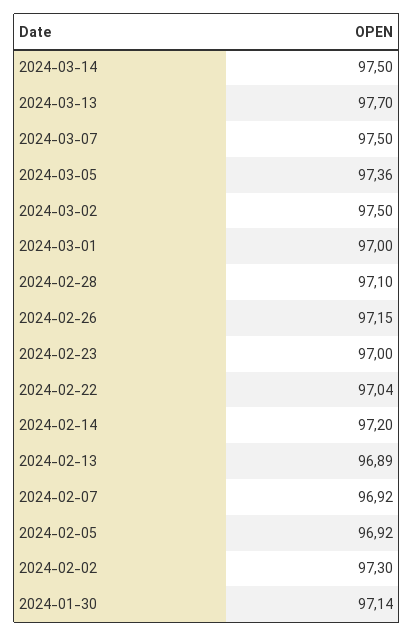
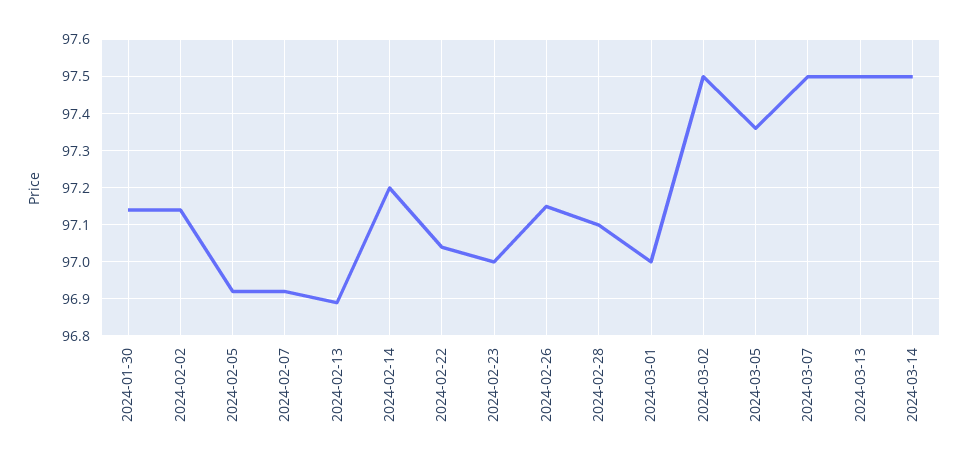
2024-03-13: 97.7 -> 97.5
2024-02-02: 97.3 -> 97.15

